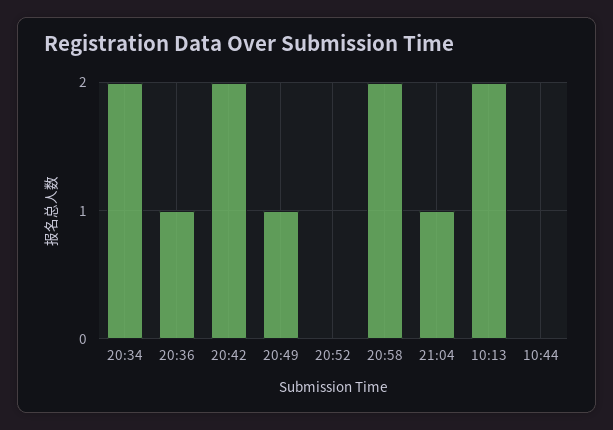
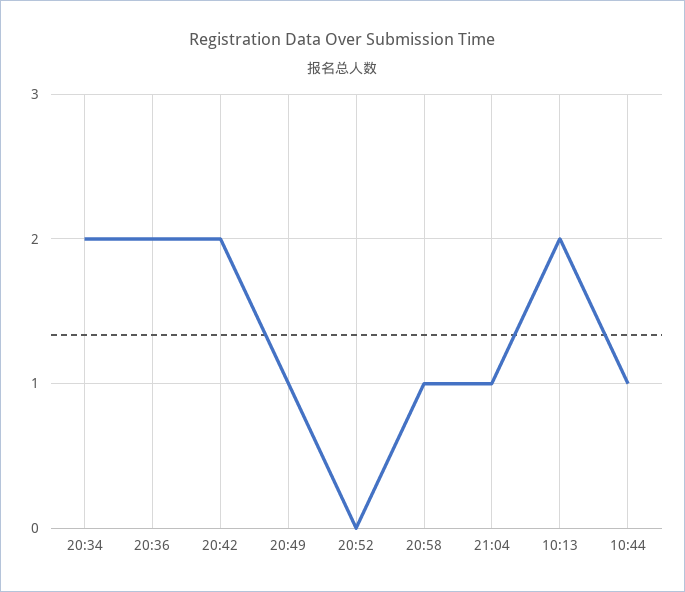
20:36: 1 -> 2
20:58: 2 -> 1
10:44: 0 -> 1

